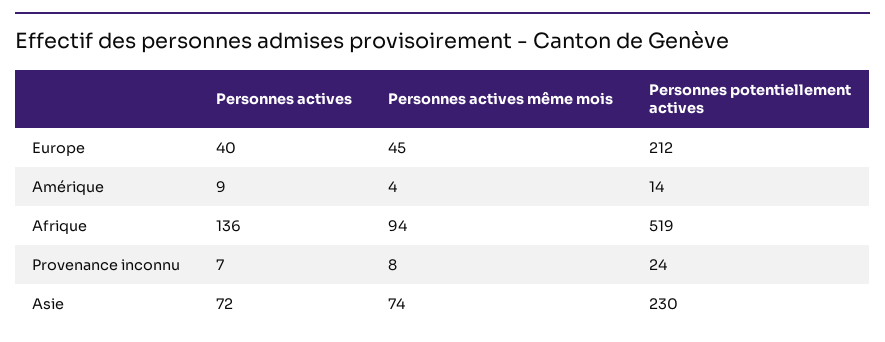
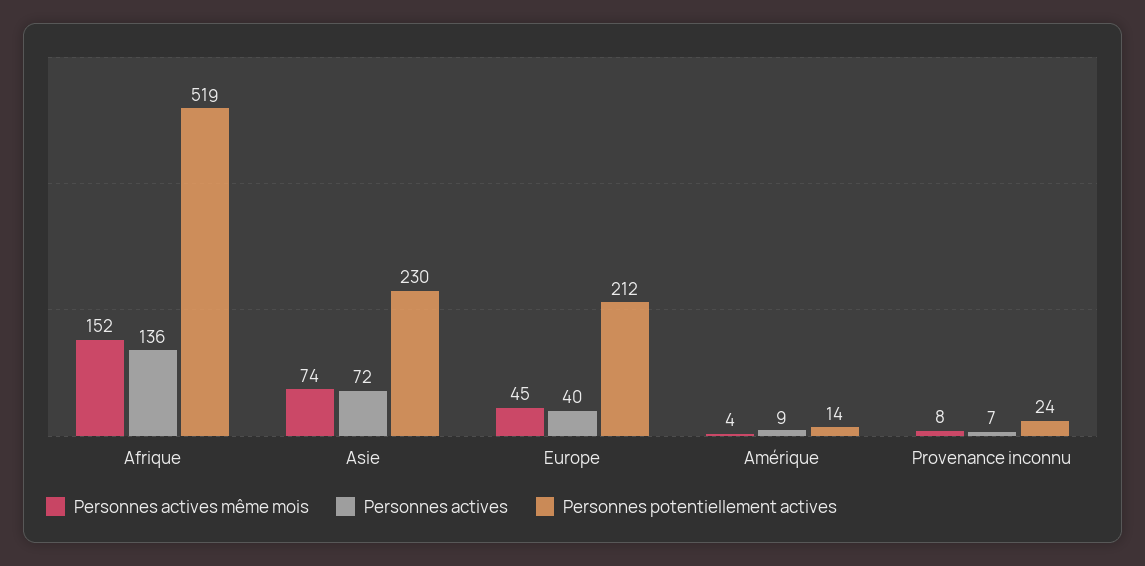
Personnes actives même mois, Afrique: 94 -> 152

